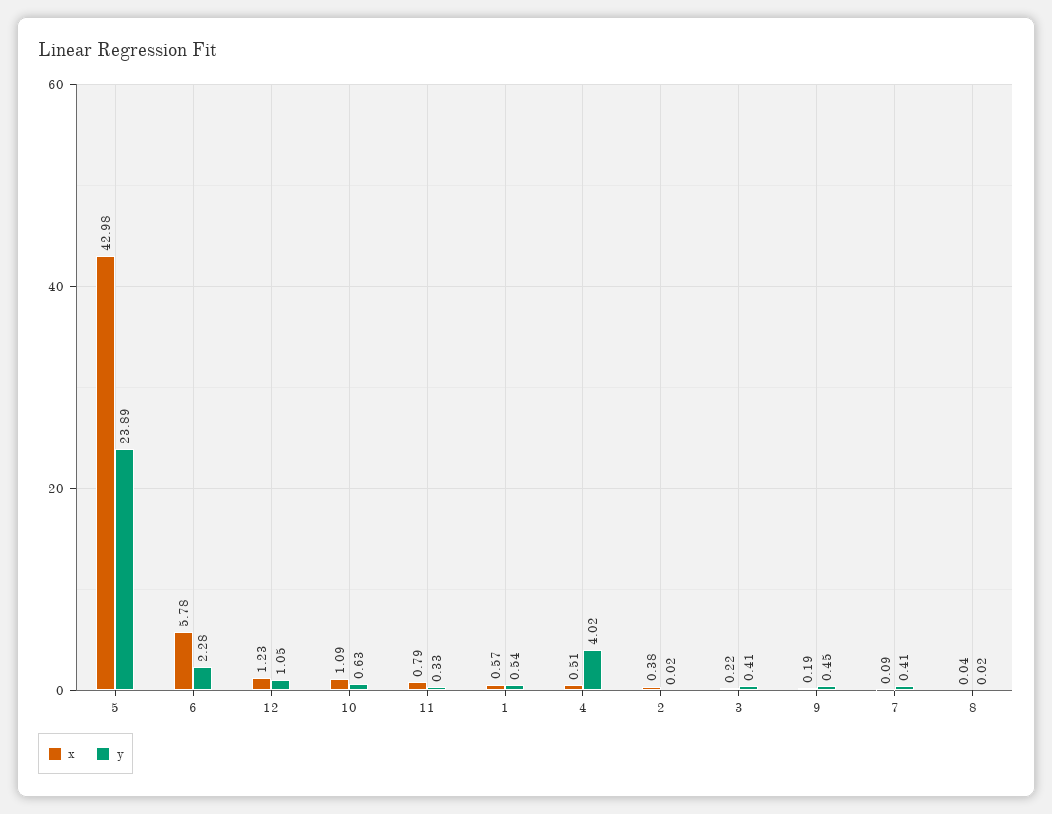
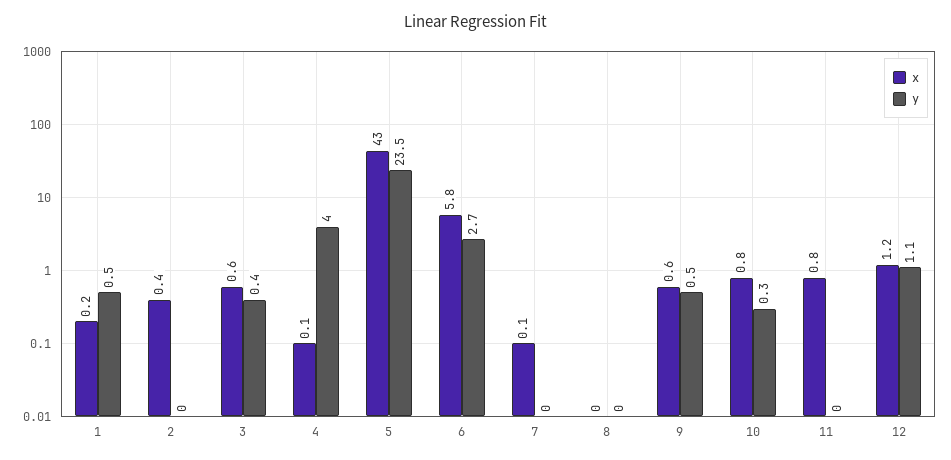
y, 5: 23.89 -> 23.5
y, 6: 2.28 -> 2.7
x, 10: 1.09 -> 0.8
y, 10: 0.63 -> 0.3
y, 11: 0.33 -> 0
x, 1: 0.57 -> 0.2
x, 4: 0.51 -> 0.1
x, 3: 0.22 -> 0.6
x, 9: 0.19 -> 0.6
y, 7: 0.41 -> 0

